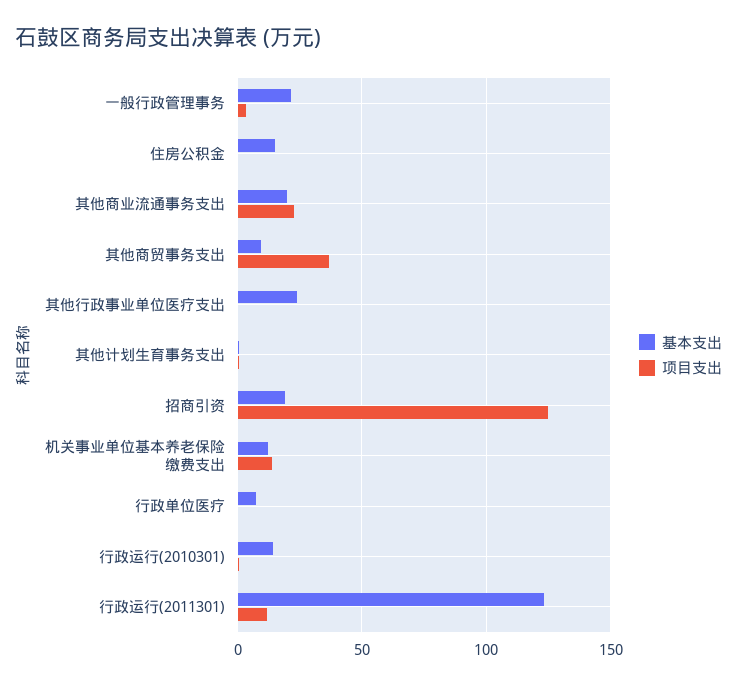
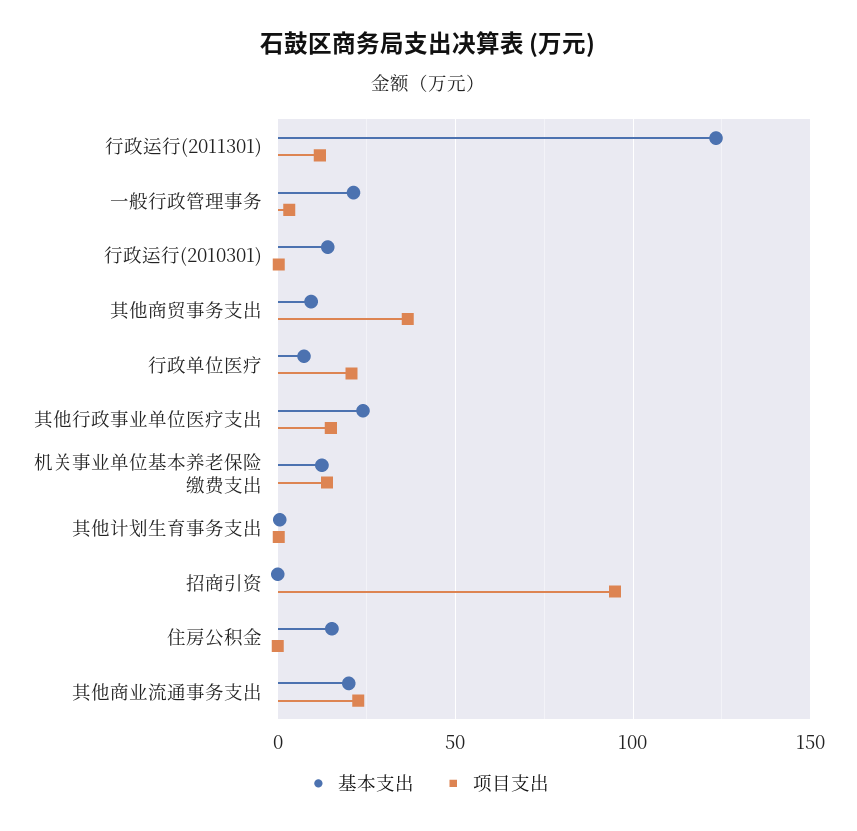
项目支出, 其他行政事业单位医疗支出: 0 -> 15
基本支出, 招商引资: 20 -> 0
项目支出, 招商引资: 125 -> 95
项目支出, 行政单位医疗: 0 -> 20

